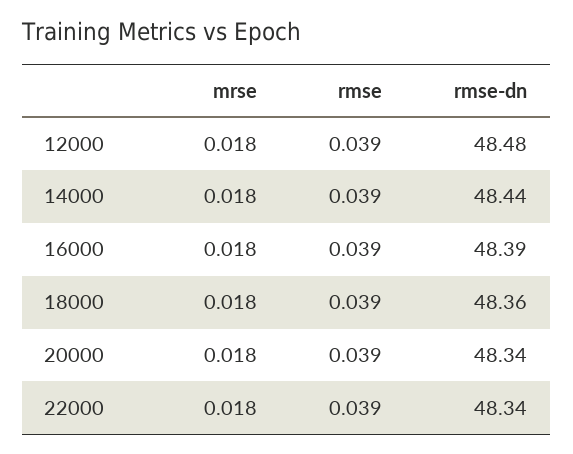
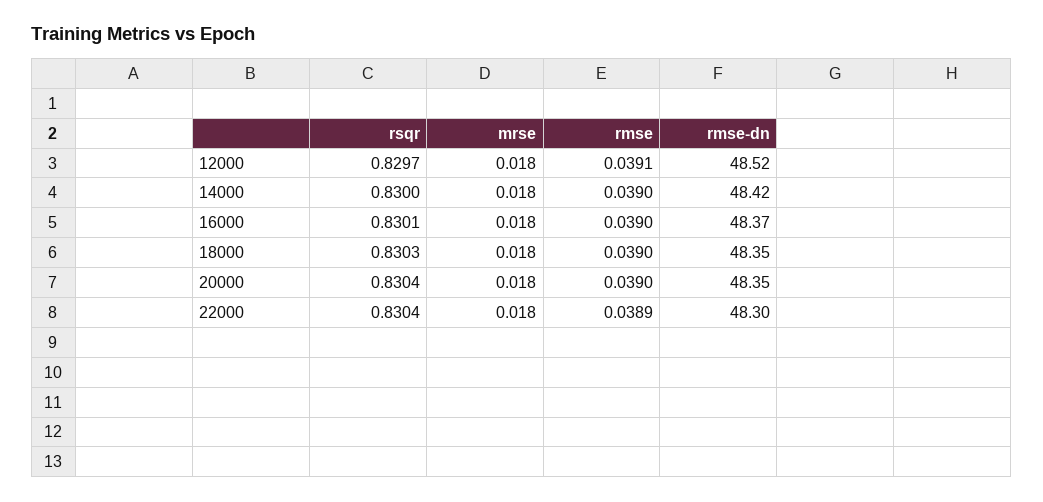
rmse, 12000: 0.039 -> 0.0391
rmse-dn, 12000: 48.48 -> 48.52
rmse-dn, 14000: 48.44 -> 48.42
rmse-dn, 16000: 48.39 -> 48.37
rmse-dn, 18000: 48.36 -> 48.35
rmse-dn, 20000: 48.34 -> 48.35
rmse, 22000: 0.039 -> 0.0389
rmse-dn, 22000: 48.34 -> 48.3
rsqr, 12000: none -> 0.8297
rsqr, 14000: none -> 0.83
rsqr, 16000: none -> 0.8301
rsqr, 18000: none -> 0.8303
rsqr, 20000: none -> 0.8304
rsqr, 22000: none -> 0.8304

